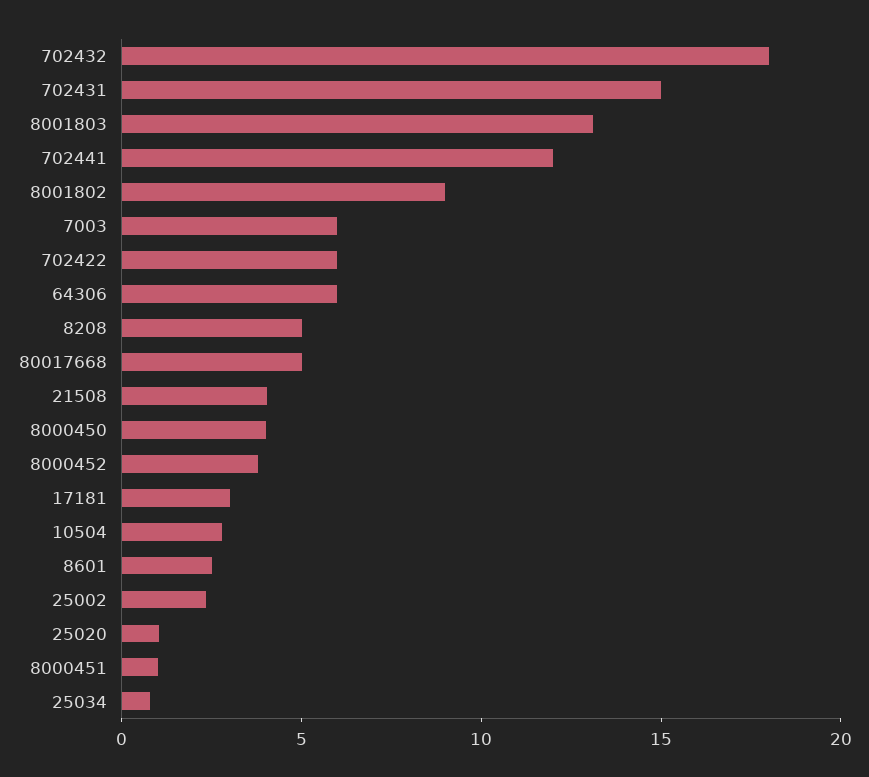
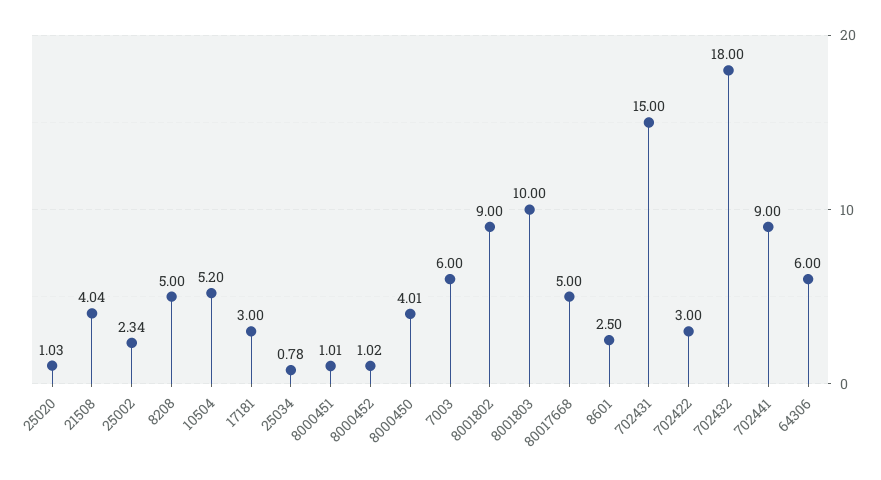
8001803: 13 -> 10
702441: 12 -> 9
702422: 6 -> 3
8000452: 4 -> 1.02
10504: 3 -> 5.2

